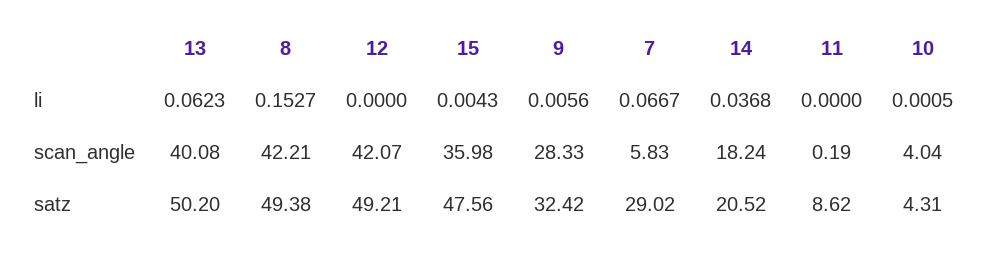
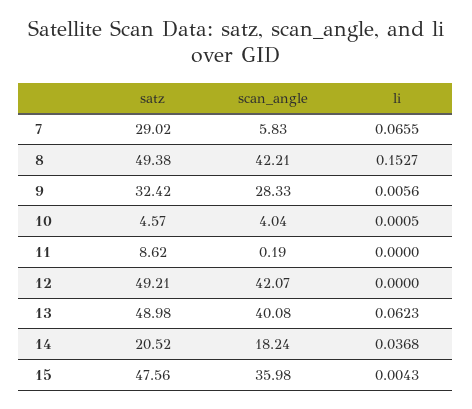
7, li: 0.0667 -> 0.0655
13, satz: 50.2 -> 48.98
10, satz: 4.31 -> 4.57

